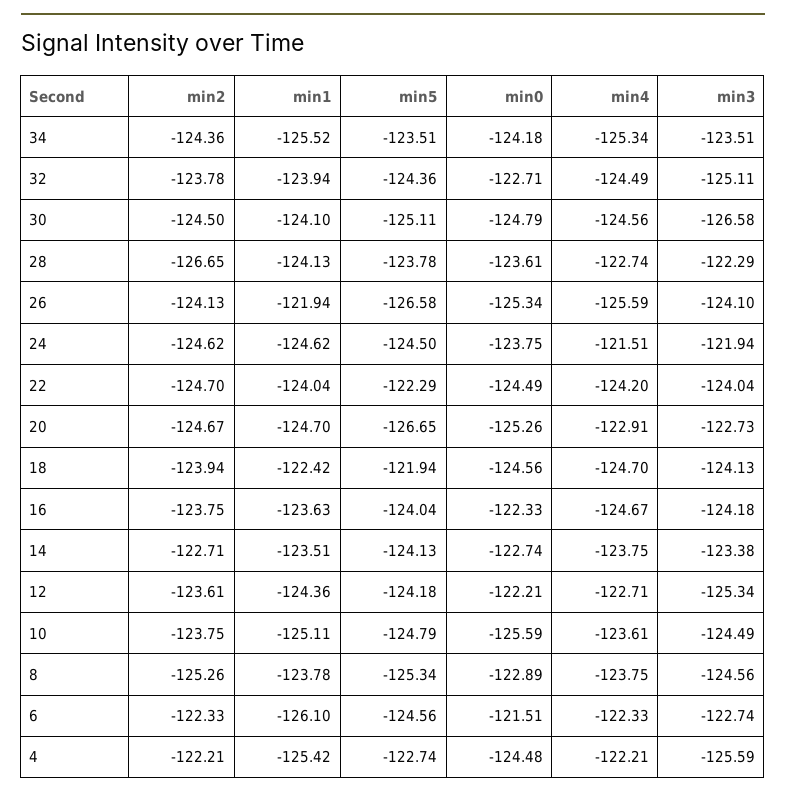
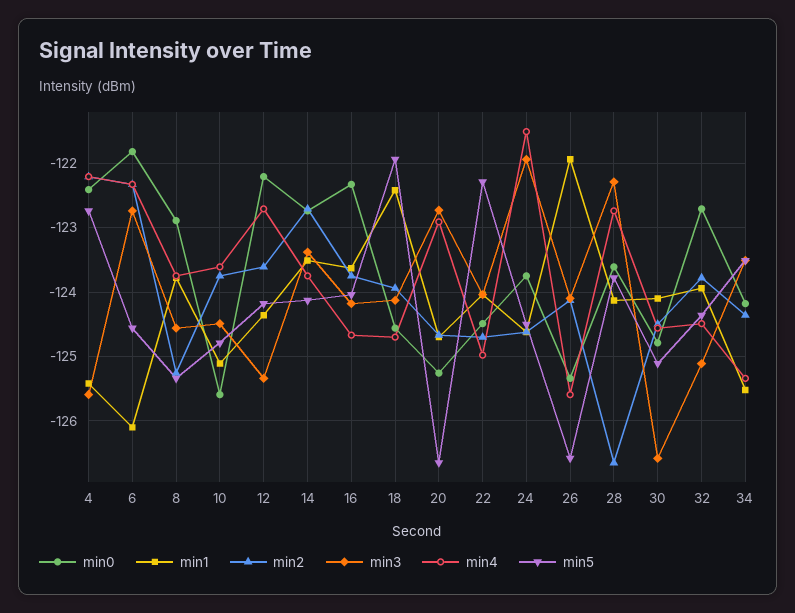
min4, 22: -124.2 -> -125
min0, 6: -121.51 -> -121.8
min0, 4: -124.48 -> -122.4

